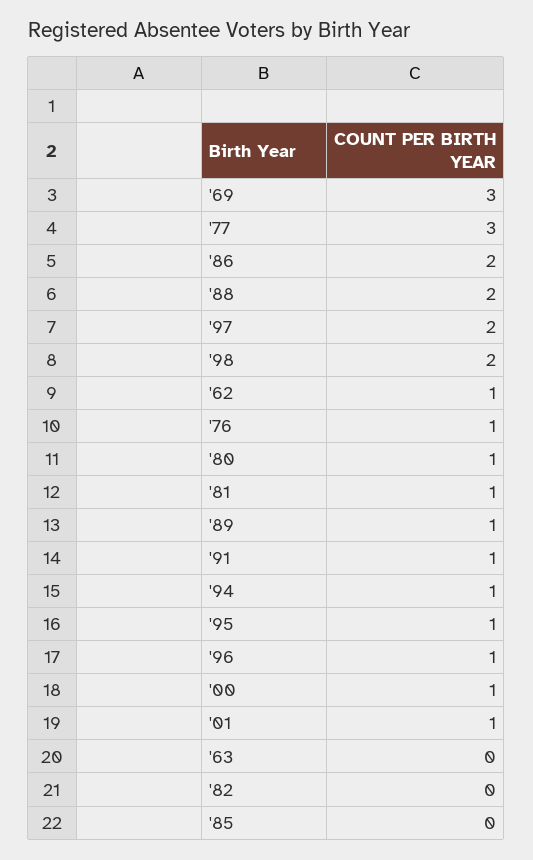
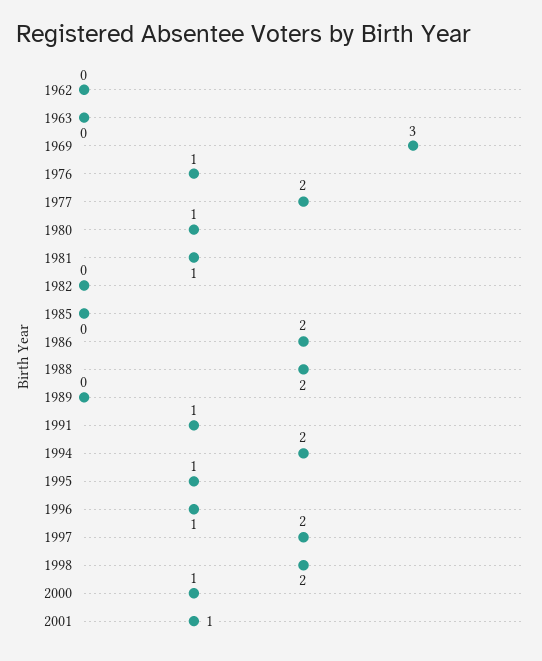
'77: 3 -> 2
'62: 1 -> 0
'89: 1 -> 0
'94: 1 -> 2

